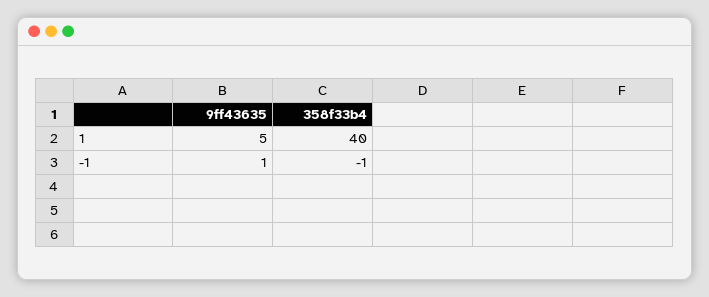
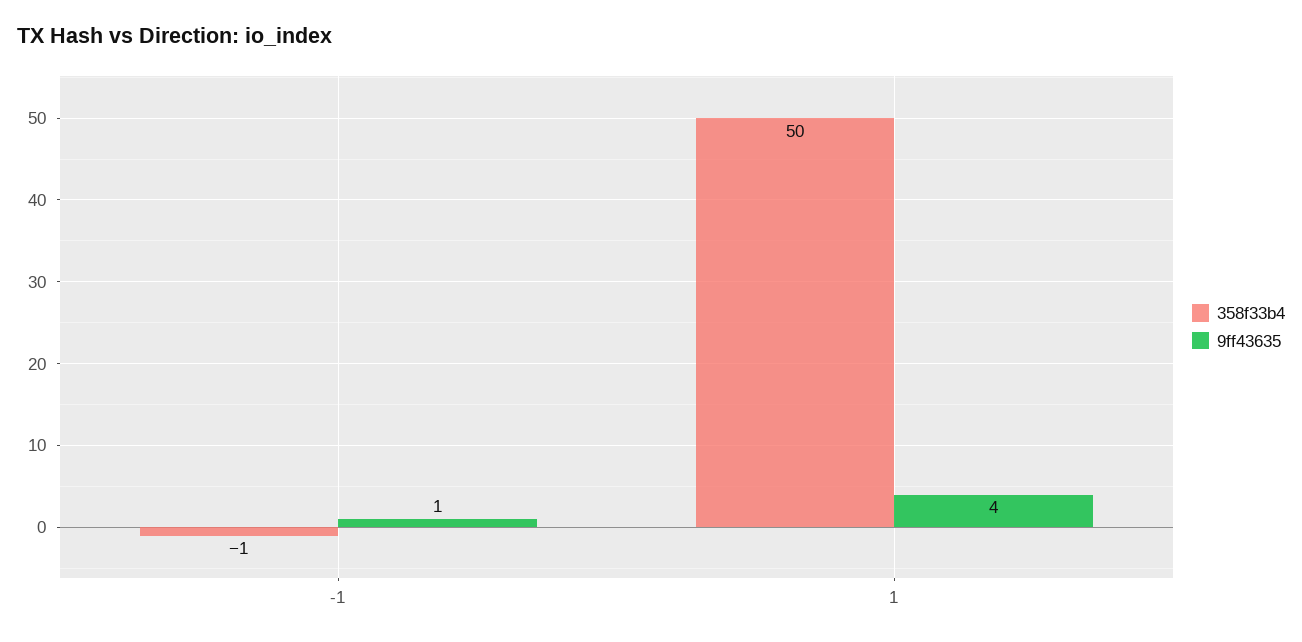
9ff43635, 1: 5 -> 4
358f33b4, 1: 40 -> 50

